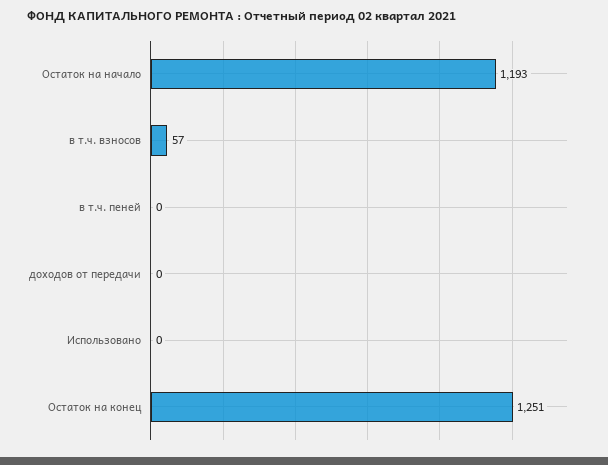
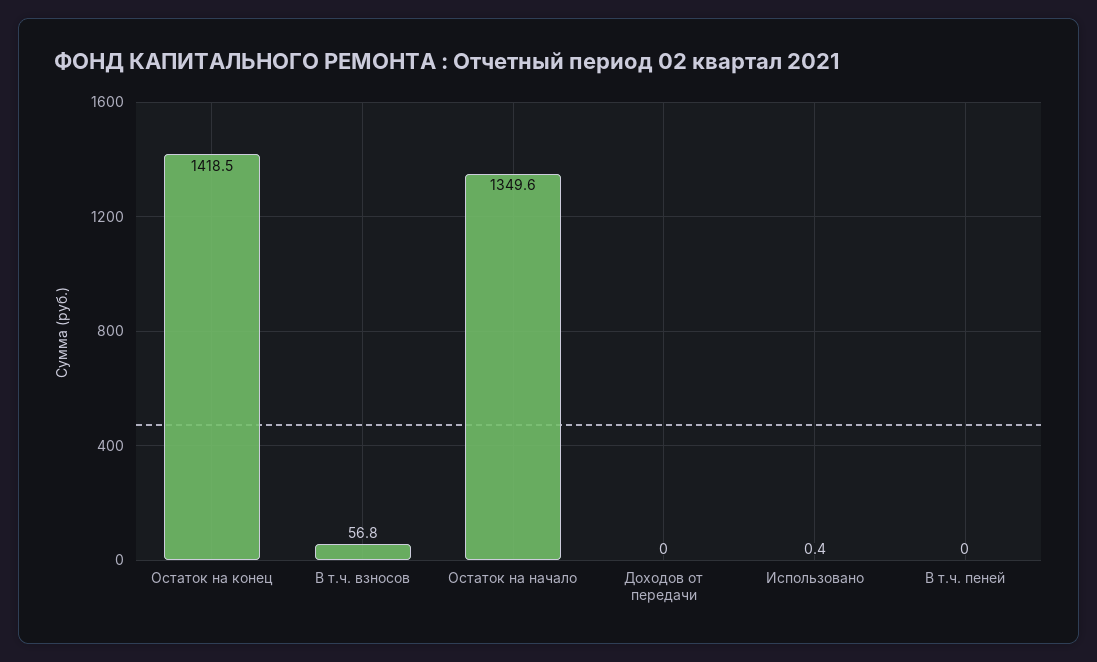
Остаток на начало: 1193 -> 1349.6
Остаток на конец: 1251 -> 1418.5

